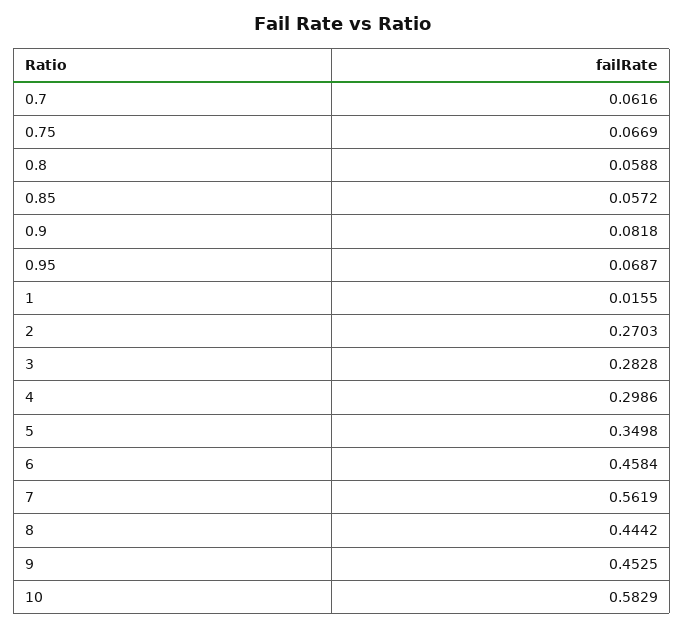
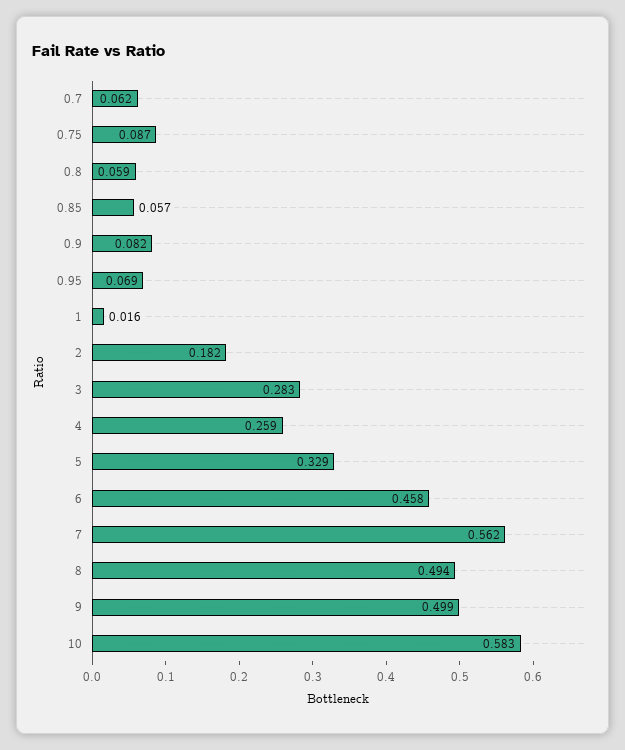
0.75: 0.0669 -> 0.087
2: 0.2703 -> 0.182
4: 0.2986 -> 0.259
5: 0.3498 -> 0.329
8: 0.4442 -> 0.494
9: 0.4525 -> 0.499

